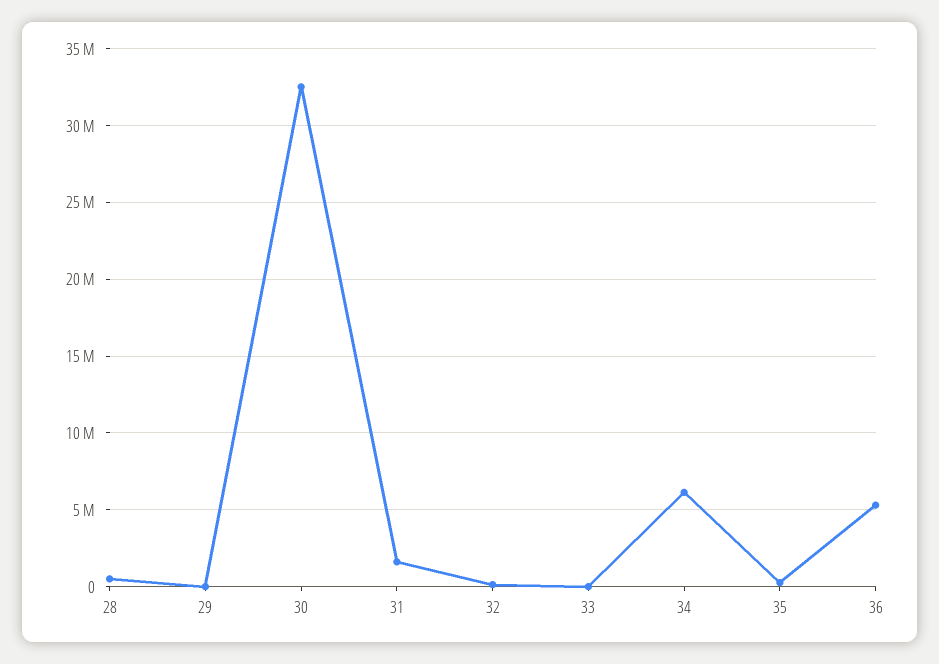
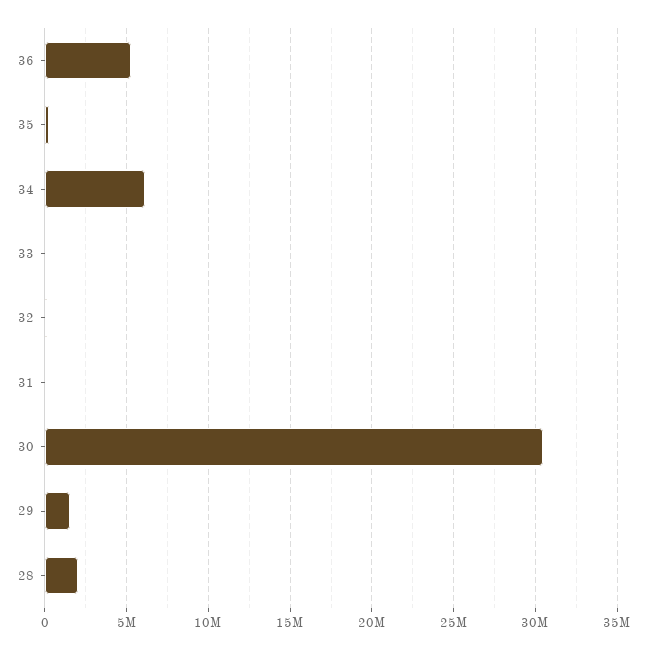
28: 500000 -> 2000000
29: 0 -> 1500000
30: 32500000 -> 30500000
31: 1500000 -> 0

